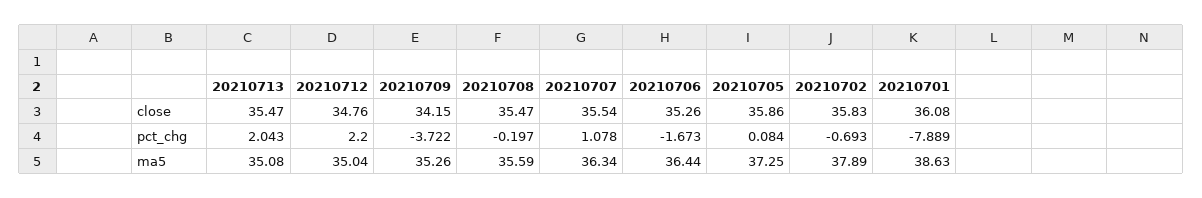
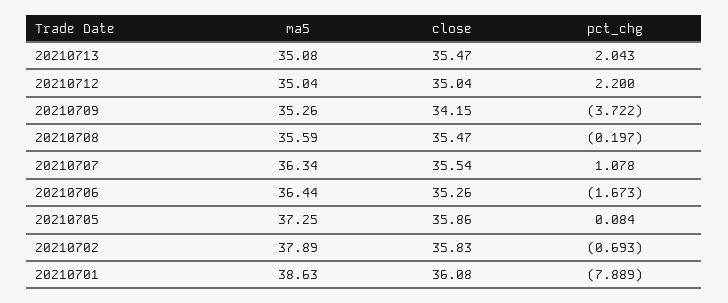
20210712, close: 34.76 -> 35.04

